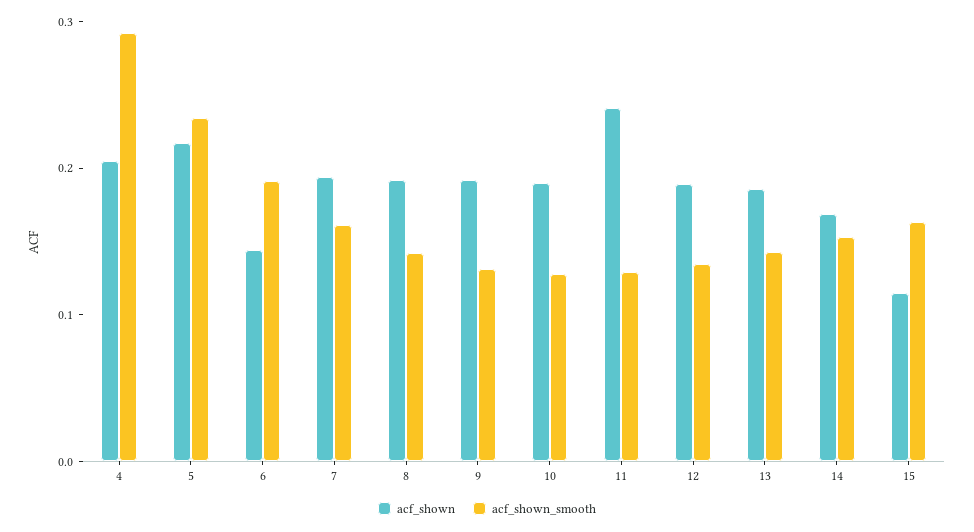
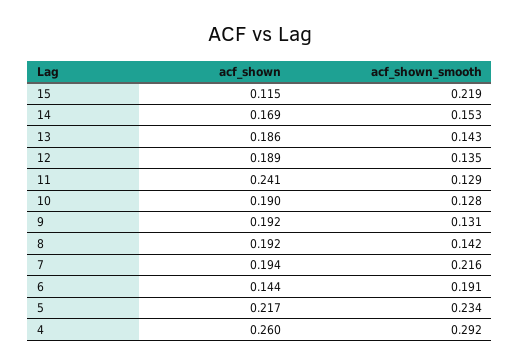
acf_shown, 4: 0.2 -> 0.26
acf_shown_smooth, 7: 0.16 -> 0.216
acf_shown_smooth, 15: 0.16 -> 0.219

